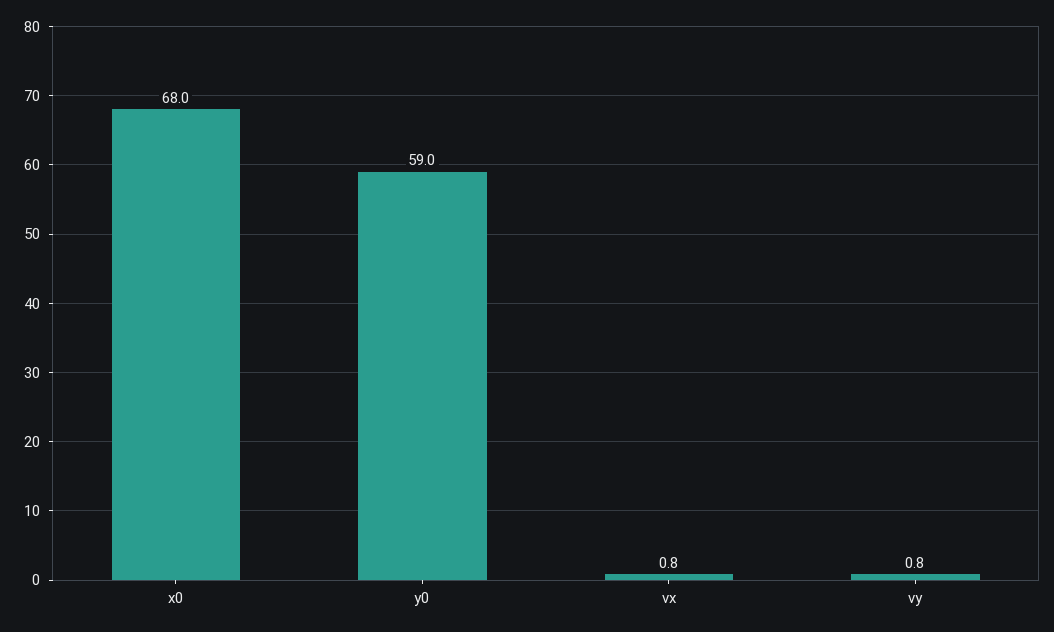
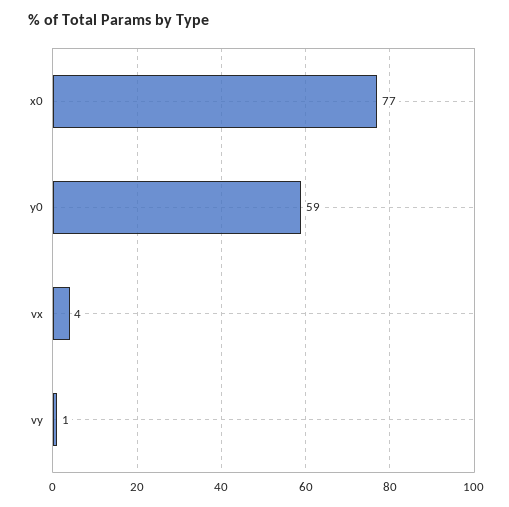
x0: 68 -> 77
vx: 0.8 -> 4

